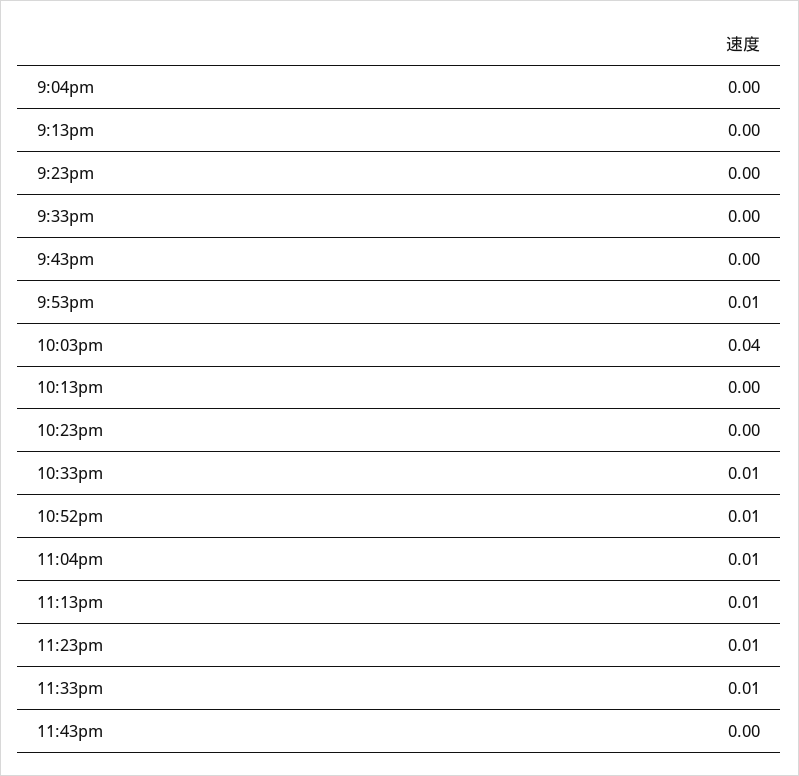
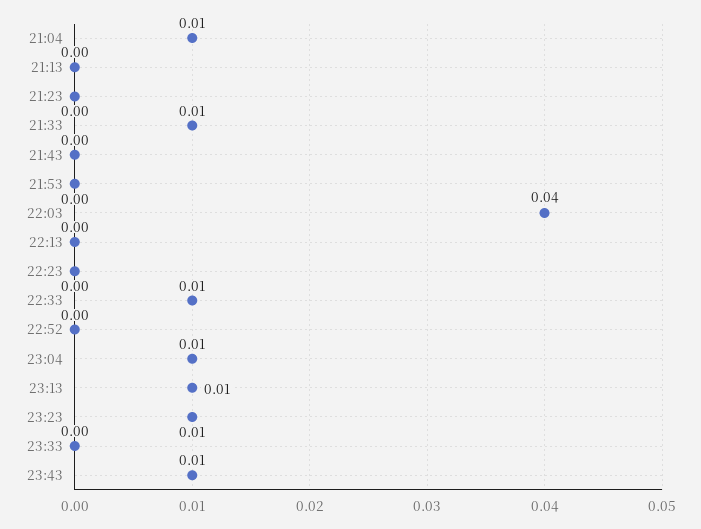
9:04pm: 0 -> 0.01
9:33pm: 0 -> 0.01
9:53pm: 0.01 -> 0
10:52pm: 0.01 -> 0
11:33pm: 0.01 -> 0
11:43pm: 0 -> 0.01

